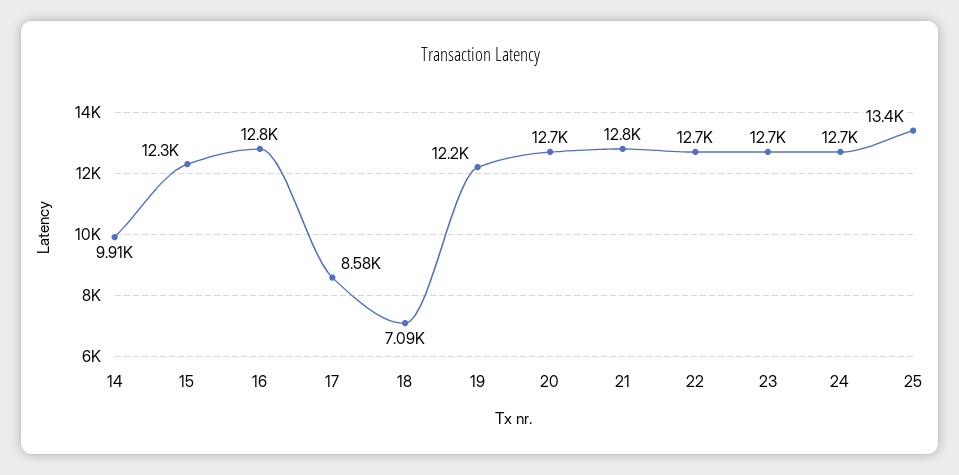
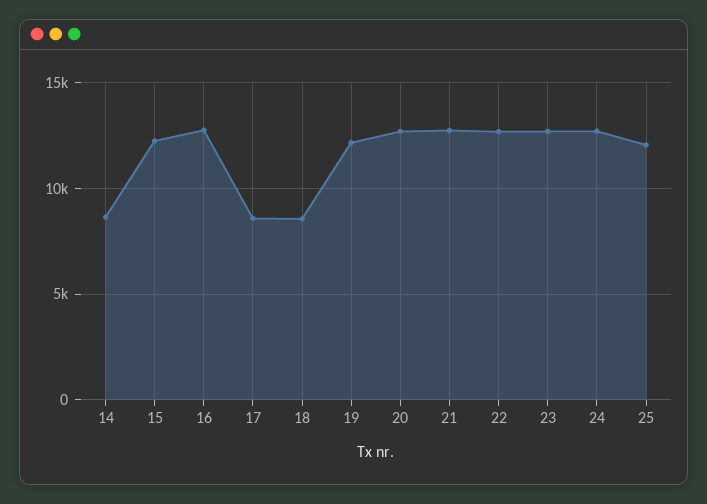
14: 9910 -> 8500
18: 7090 -> 8500
25: 13400 -> 12000

